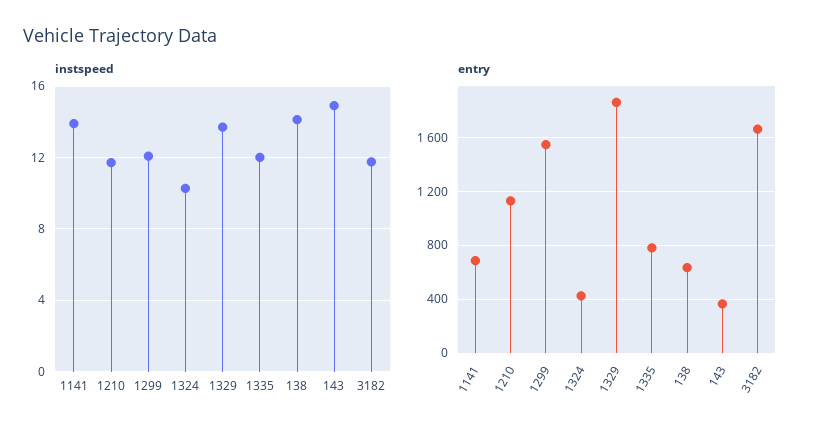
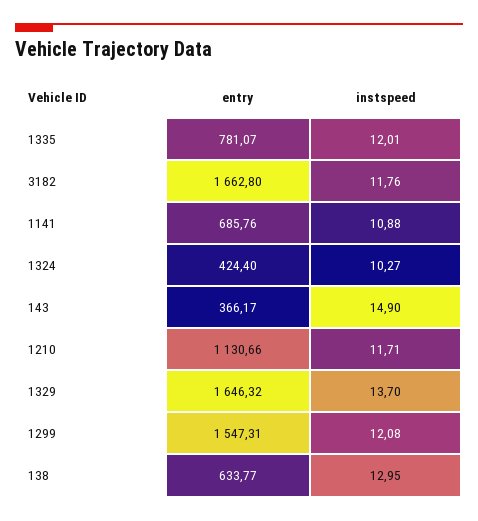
instspeed, 1141: 14 -> 10.88
instspeed, 138: 14 -> 12.95
entry, 1329: 1850 -> 1646.32

